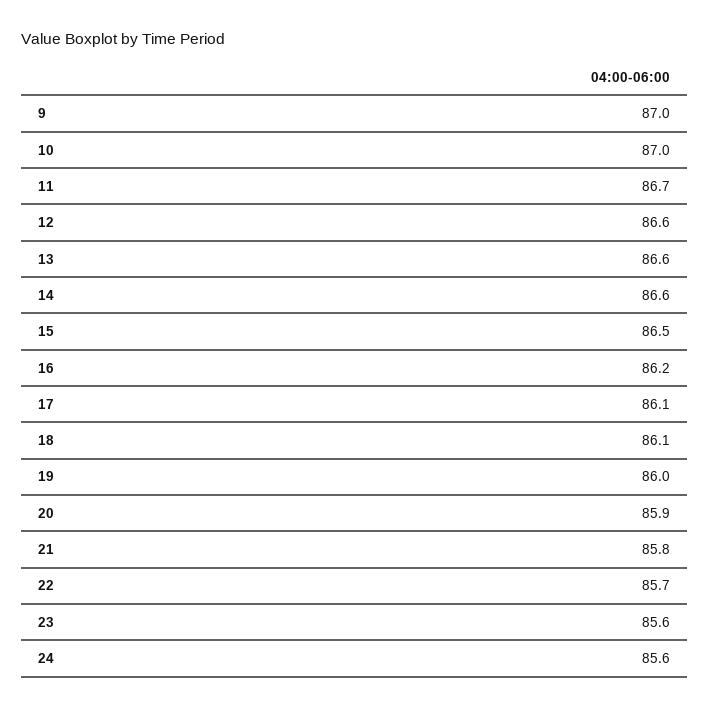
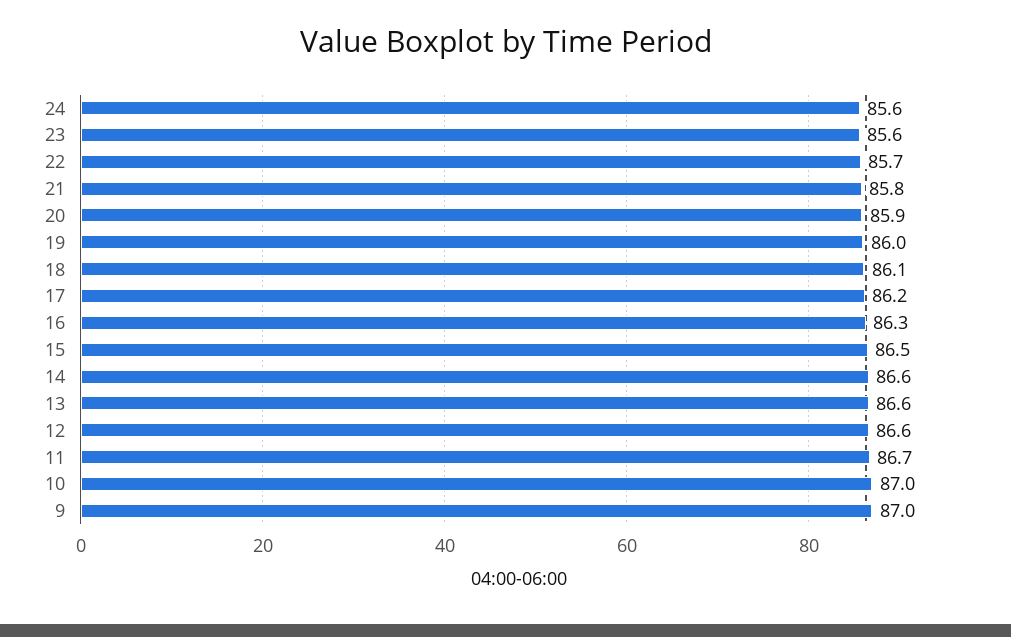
16: 86.2 -> 86.3
17: 86.1 -> 86.2

